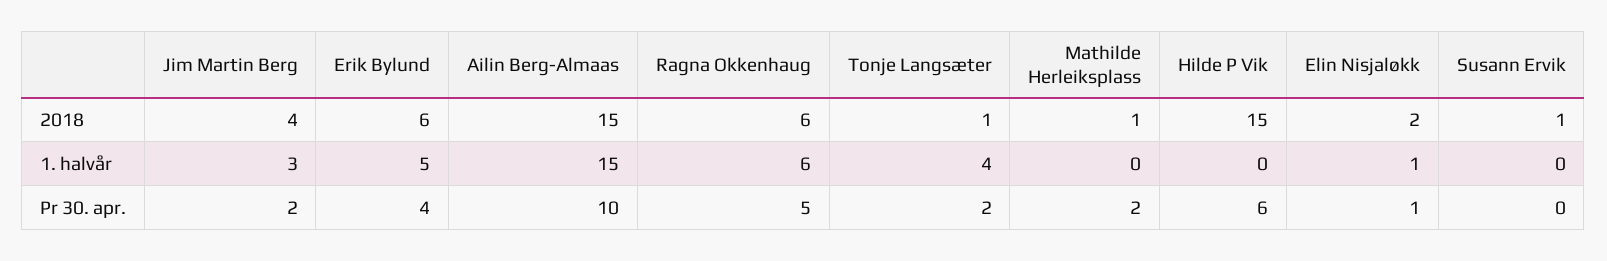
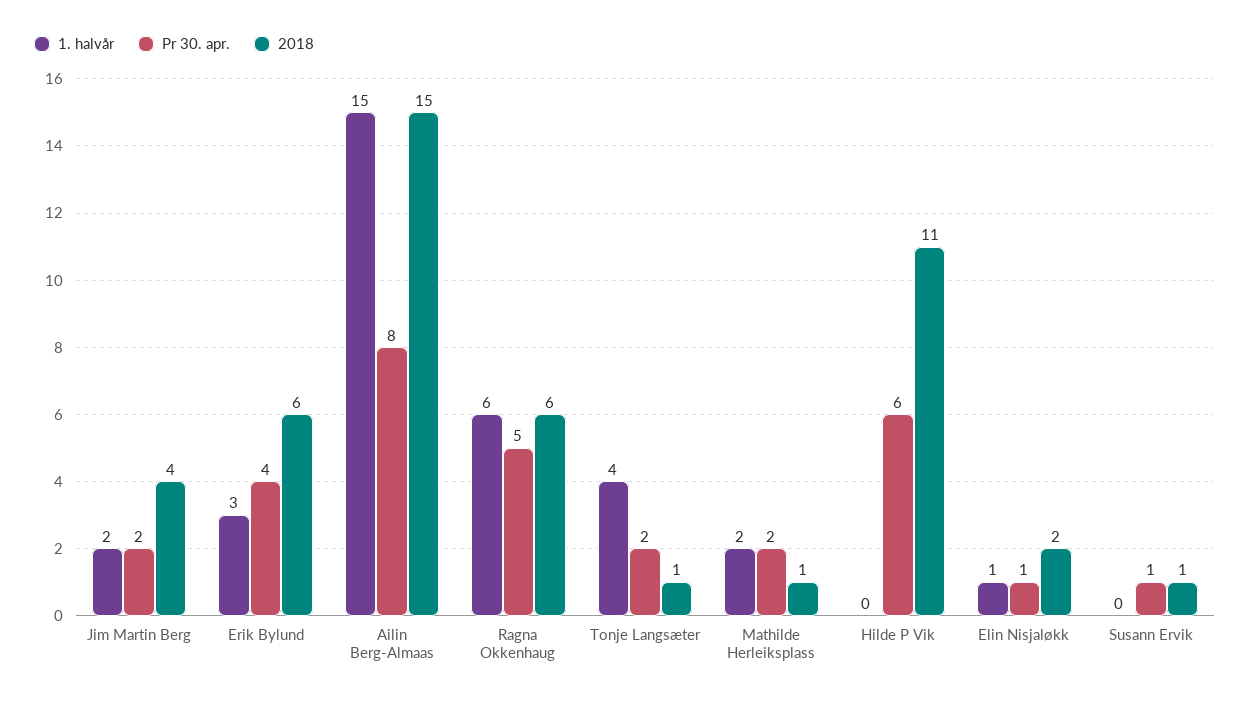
2018, Hilde P Vik: 15 -> 11
1. halvår, Jim Martin Berg: 3 -> 2
1. halvår, Erik Bylund: 5 -> 3
1. halvår, Mathilde Herleiksplass: 0 -> 2
Pr 30. apr., Ailin Berg-Almaas: 10 -> 8
Pr 30. apr., Susann Ervik: 0 -> 1

